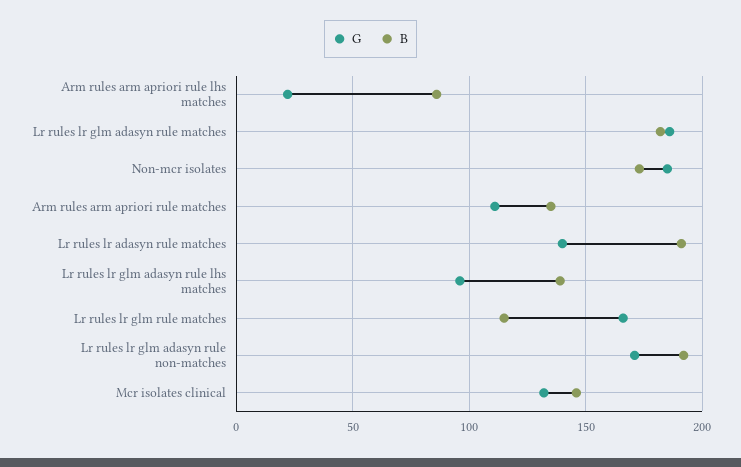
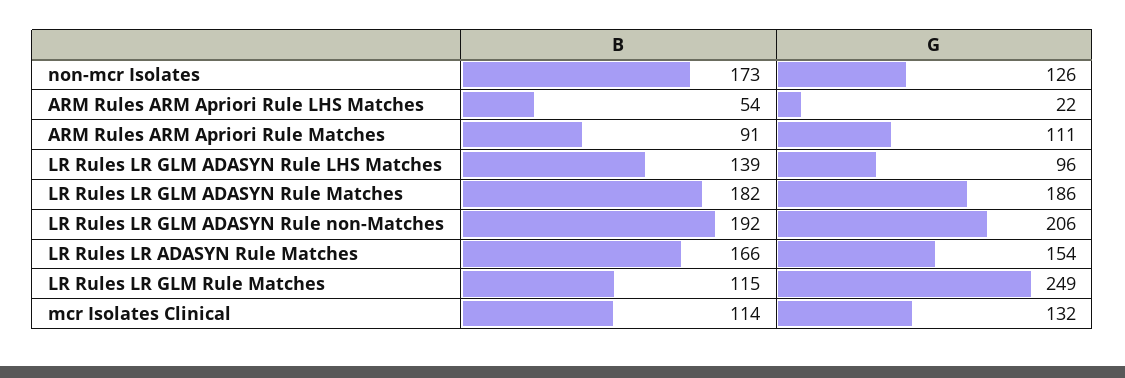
B, Arm rules arm apriori rule lhs matches: 85 -> 54
G, Non-mcr isolates: 185 -> 126
B, Arm rules arm apriori rule matches: 135 -> 91
G, Lr rules lr adasyn rule matches: 140 -> 154
B, Lr rules lr adasyn rule matches: 190 -> 166
G, Lr rules lr glm rule matches: 165 -> 249
G, Lr rules lr glm adasyn rule non-matches: 170 -> 206
B, Mcr isolates clinical: 145 -> 114

